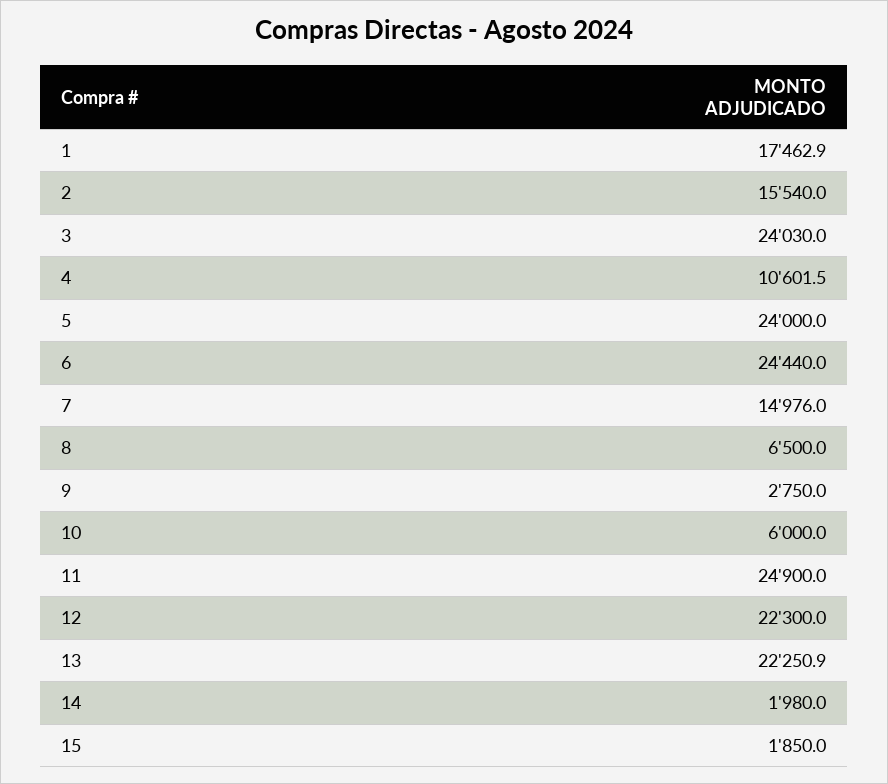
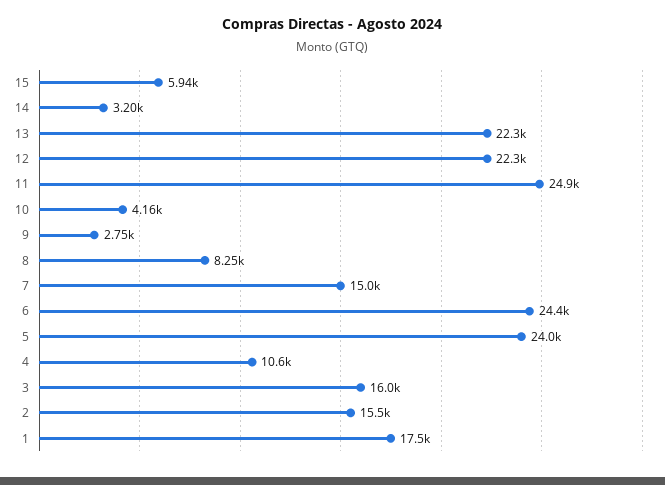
3: 24030 -> 16000
8: 6500 -> 8250
10: 6000 -> 4160
14: 1980 -> 3200
15: 1850 -> 5940

